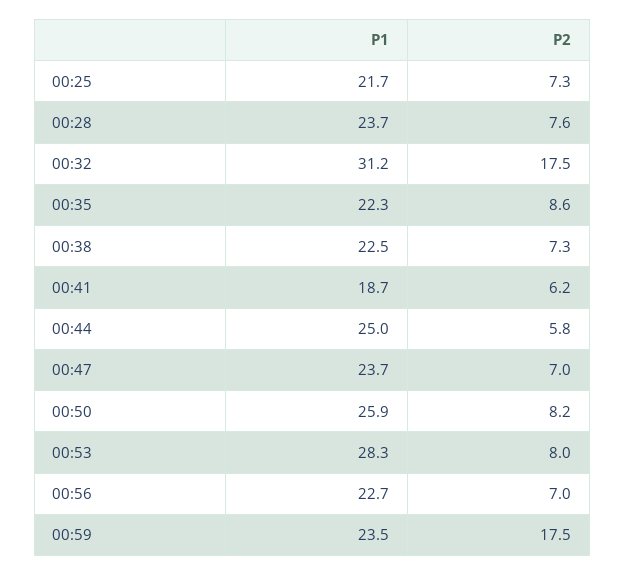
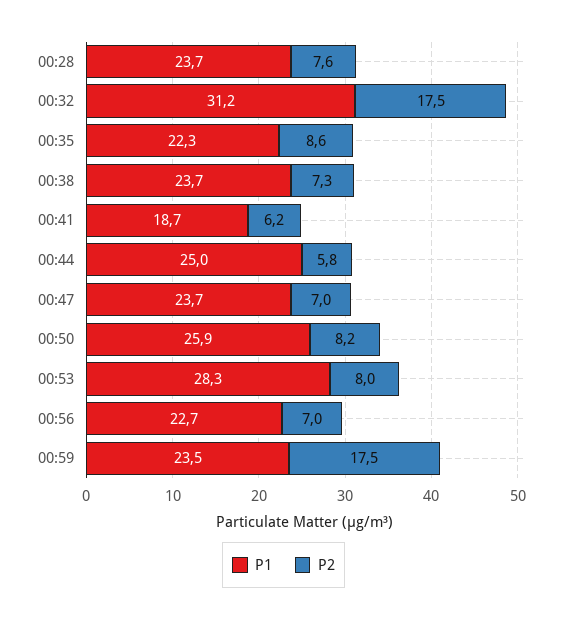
P1, 00:25: 21.7 -> none
P2, 00:25: 7.3 -> none
P1, 00:38: 22.5 -> 23.7

